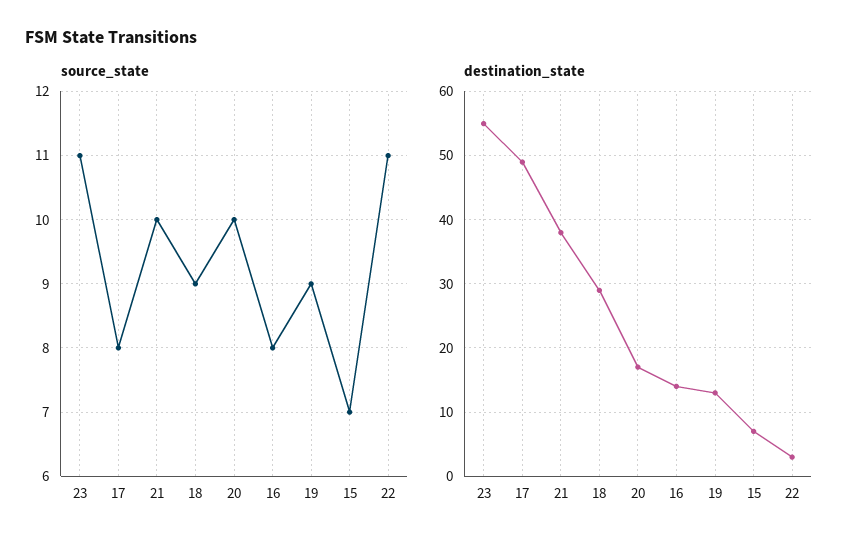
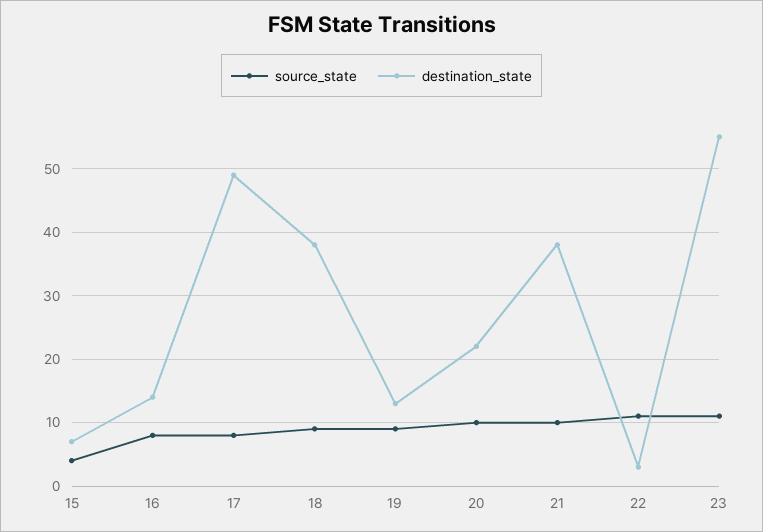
source_state, 15: 7 -> 4
destination_state, 18: 29 -> 38
destination_state, 20: 17 -> 22

